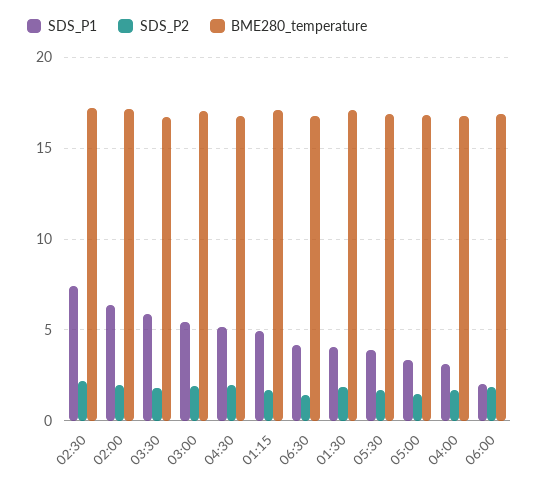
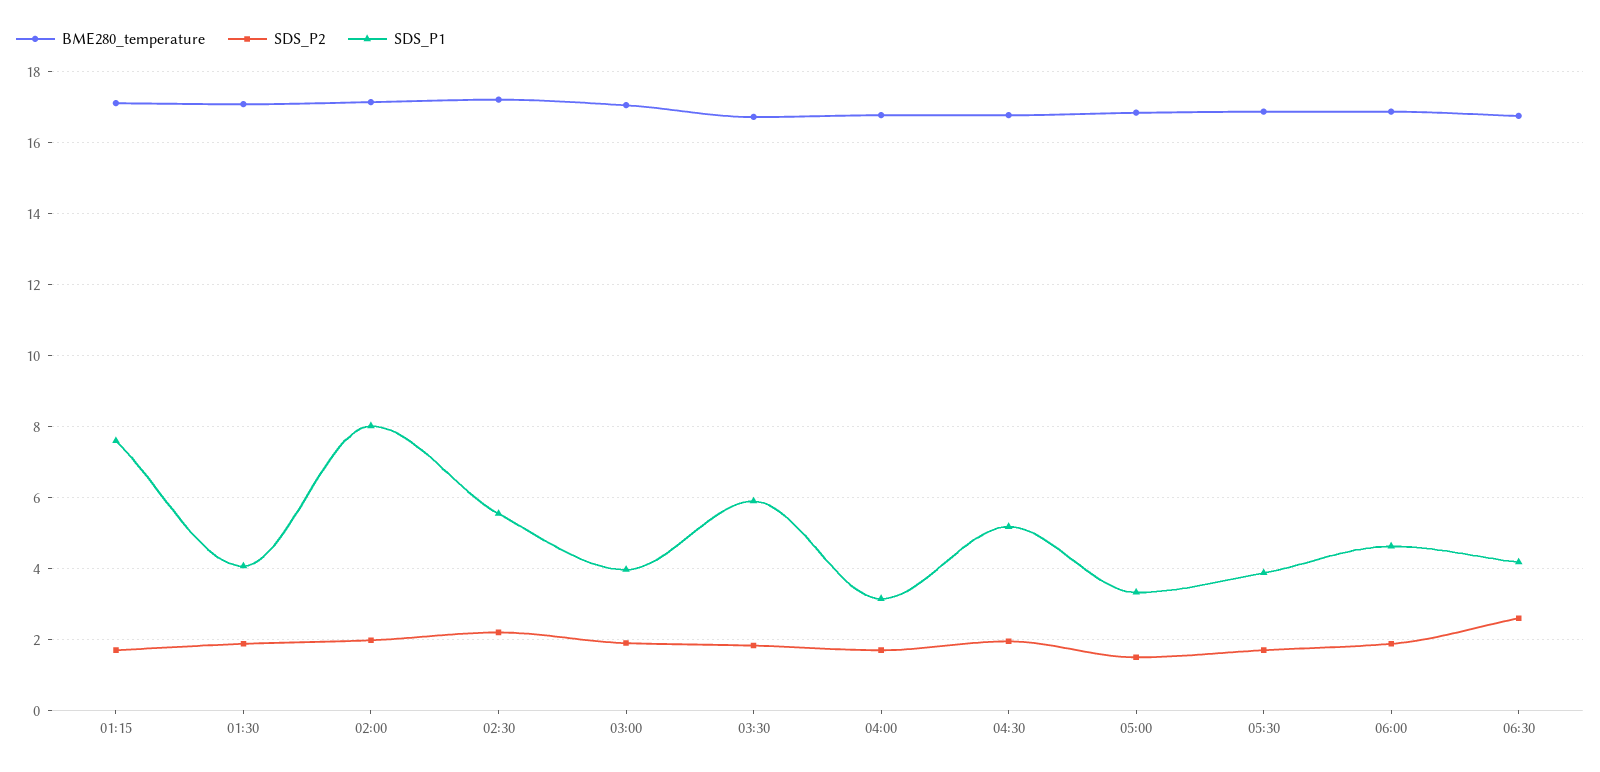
SDS_P1, 02:30: 7.5 -> 5.6
SDS_P1, 02:00: 6.5 -> 8
SDS_P1, 03:00: 5.5 -> 4
SDS_P1, 01:15: 5 -> 7.6
SDS_P2, 06:30: 1.5 -> 2.6
SDS_P1, 06:00: 2 -> 4.6

